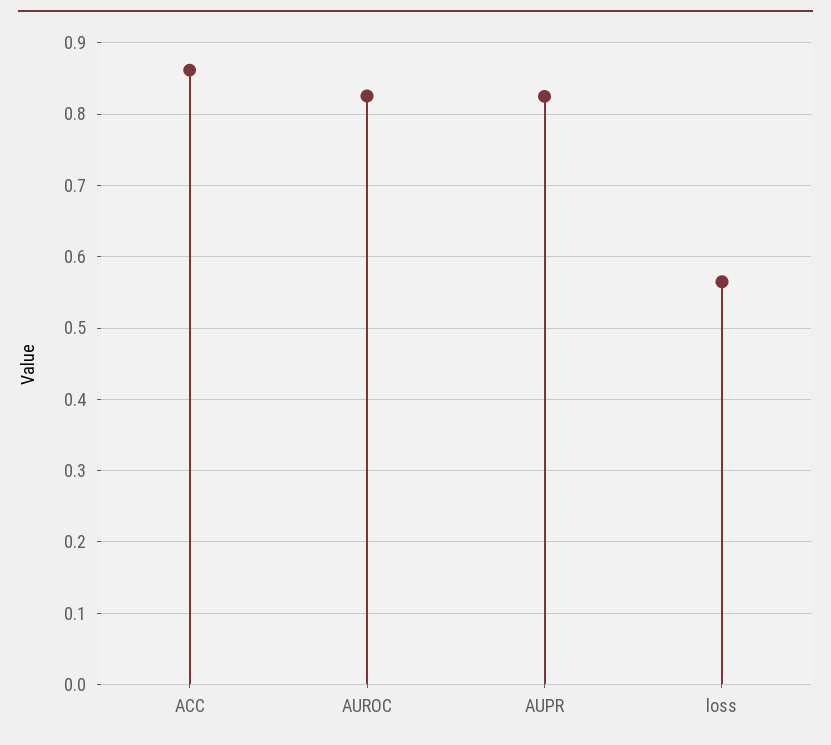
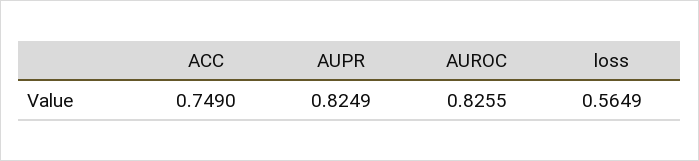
ACC: 0.86 -> 0.749

